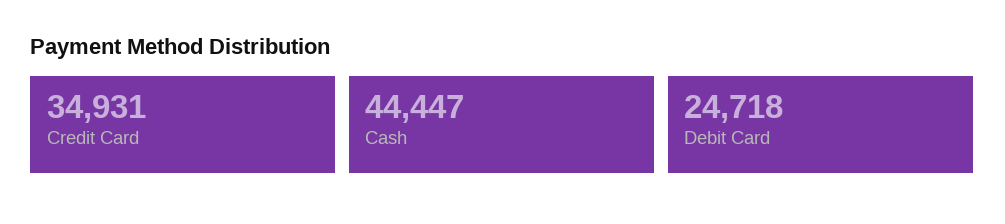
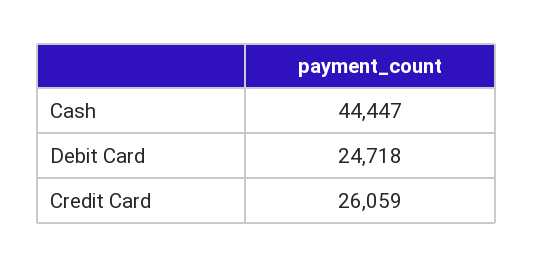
Credit Card: 34931 -> 26059

